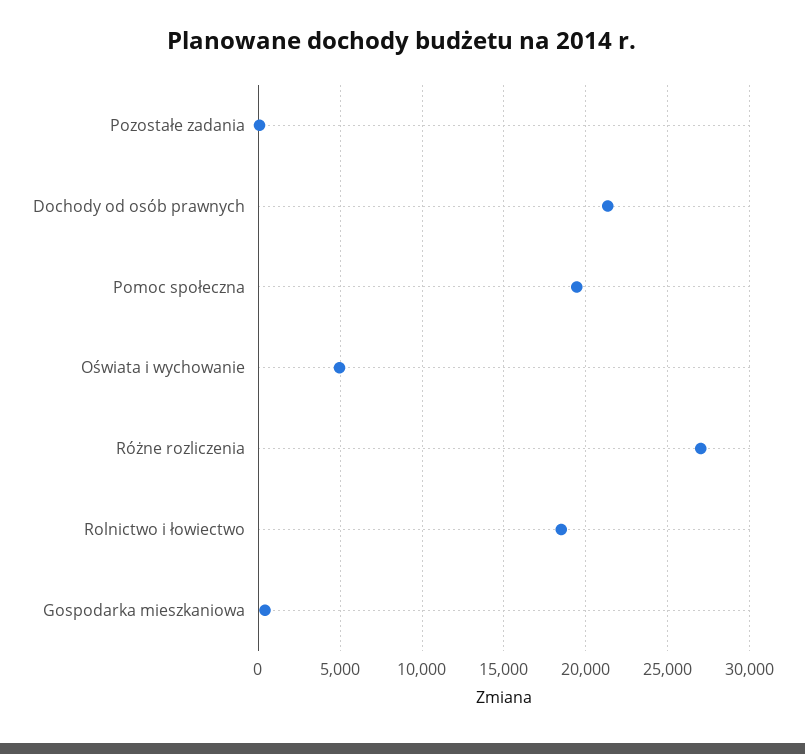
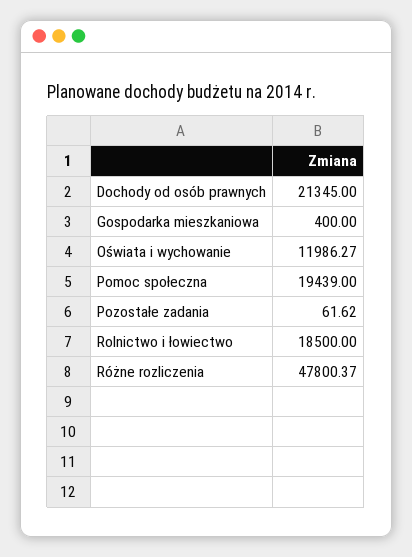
Oświata i wychowanie: 5000 -> 11986.27
Różne rozliczenia: 27000 -> 47800.37

